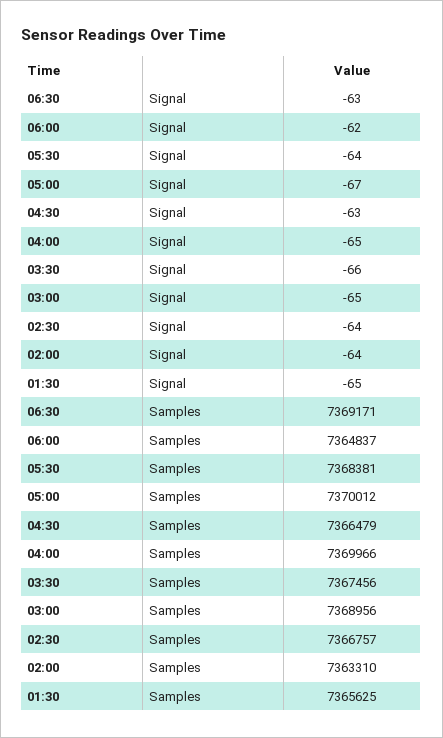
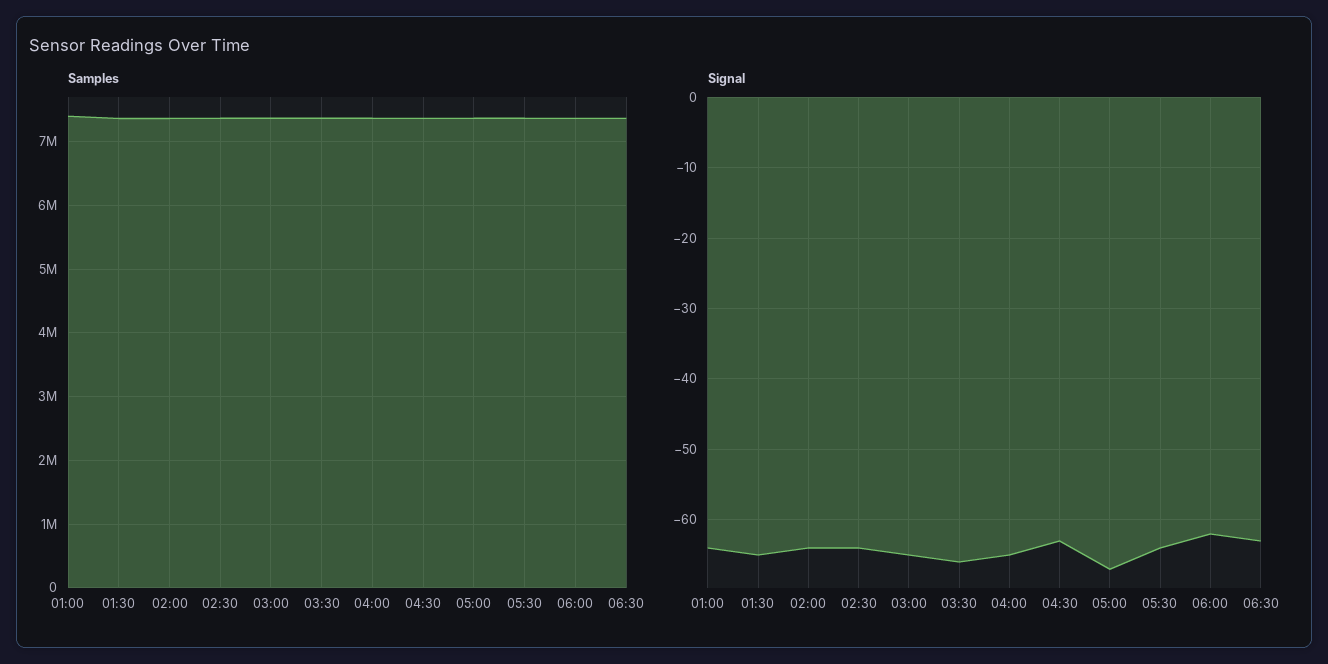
Samples, 01:00: none -> 7400000
Signal, 01:00: none -> -64

